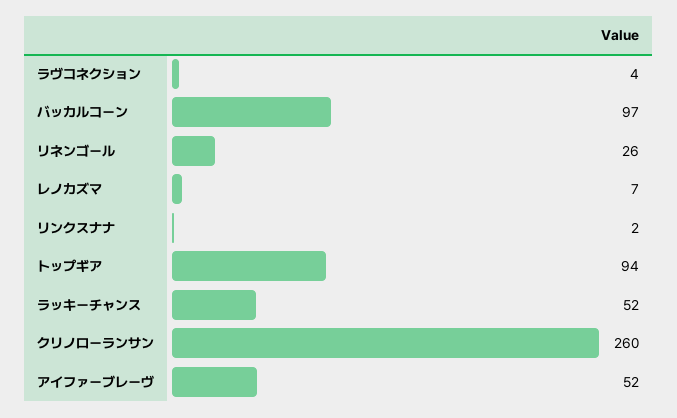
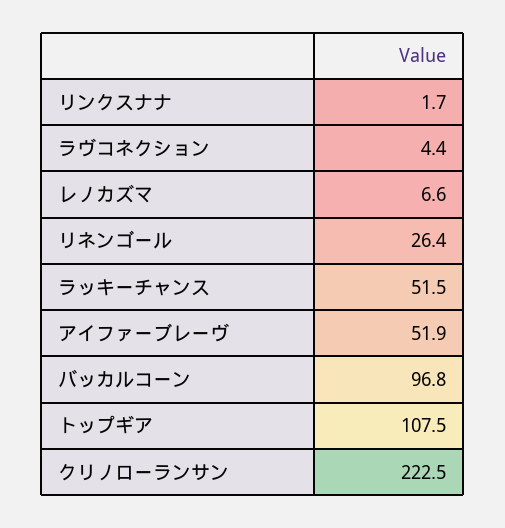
トップギア: 94 -> 107.5
クリノローランサン: 260 -> 222.5

